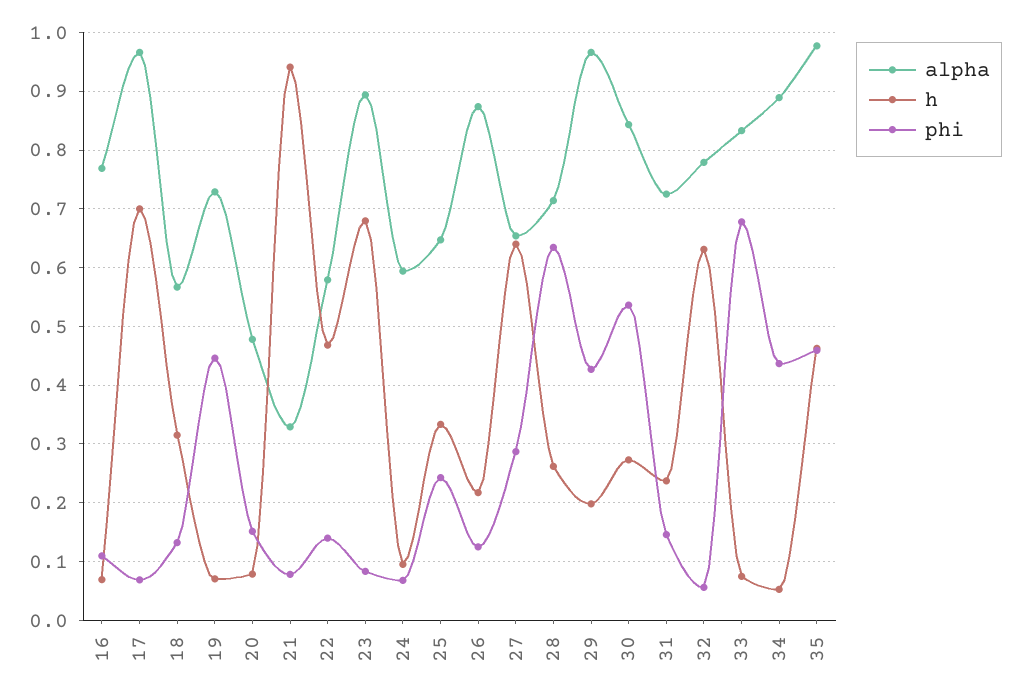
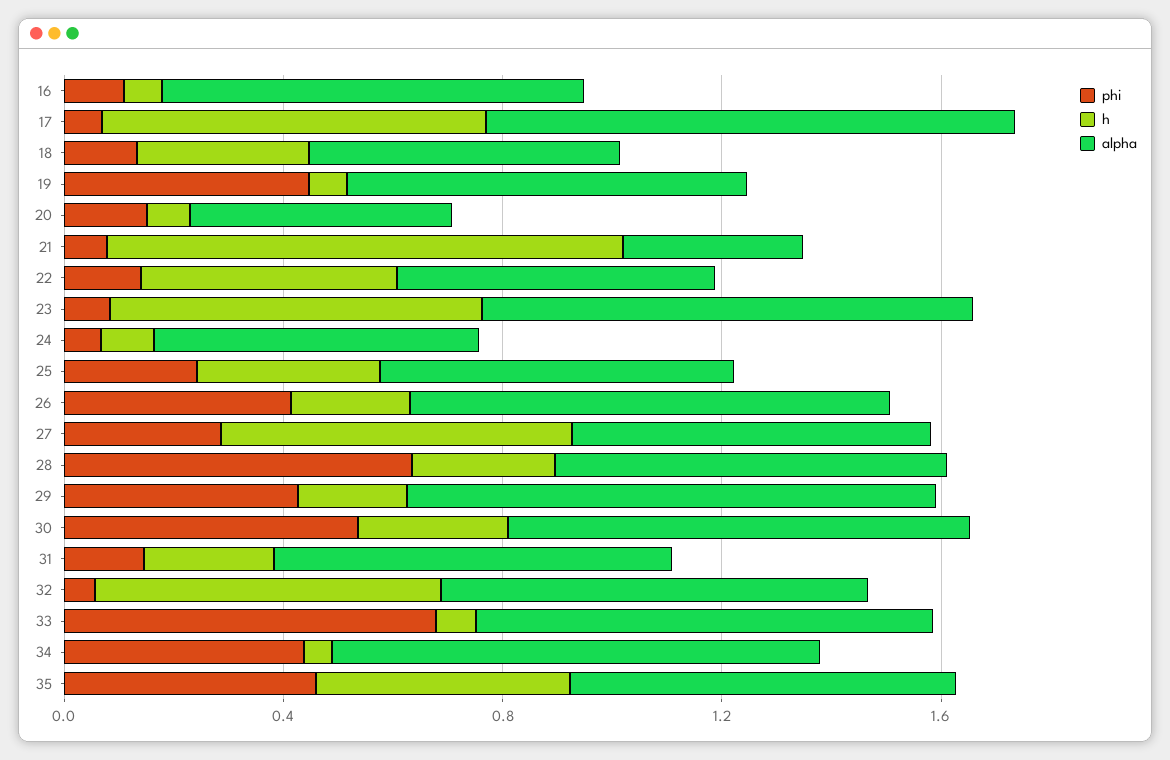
phi, 26: 0.12 -> 0.4
alpha, 35: 0.98 -> 0.7

